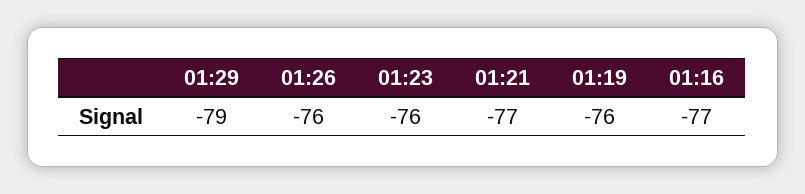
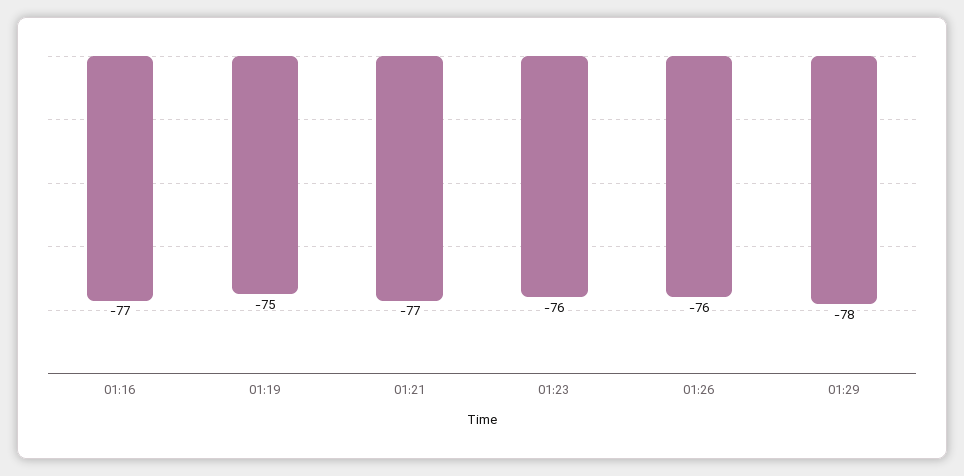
01:29: -79 -> -78
01:19: -76 -> -75

